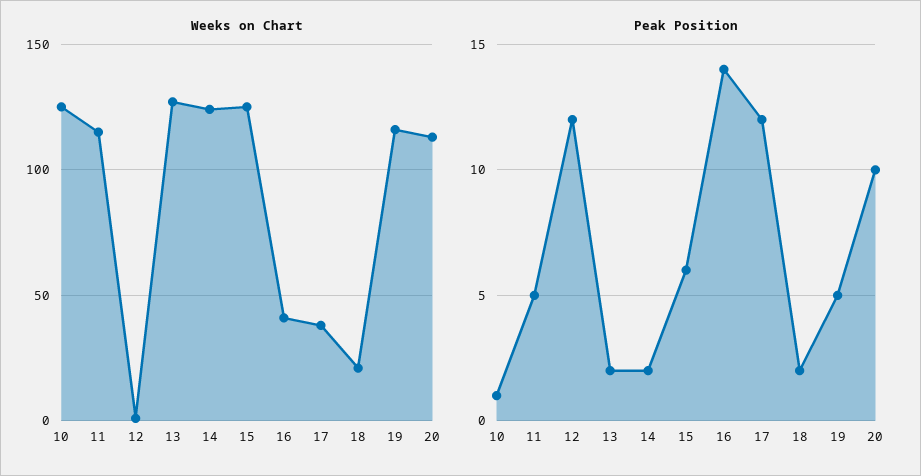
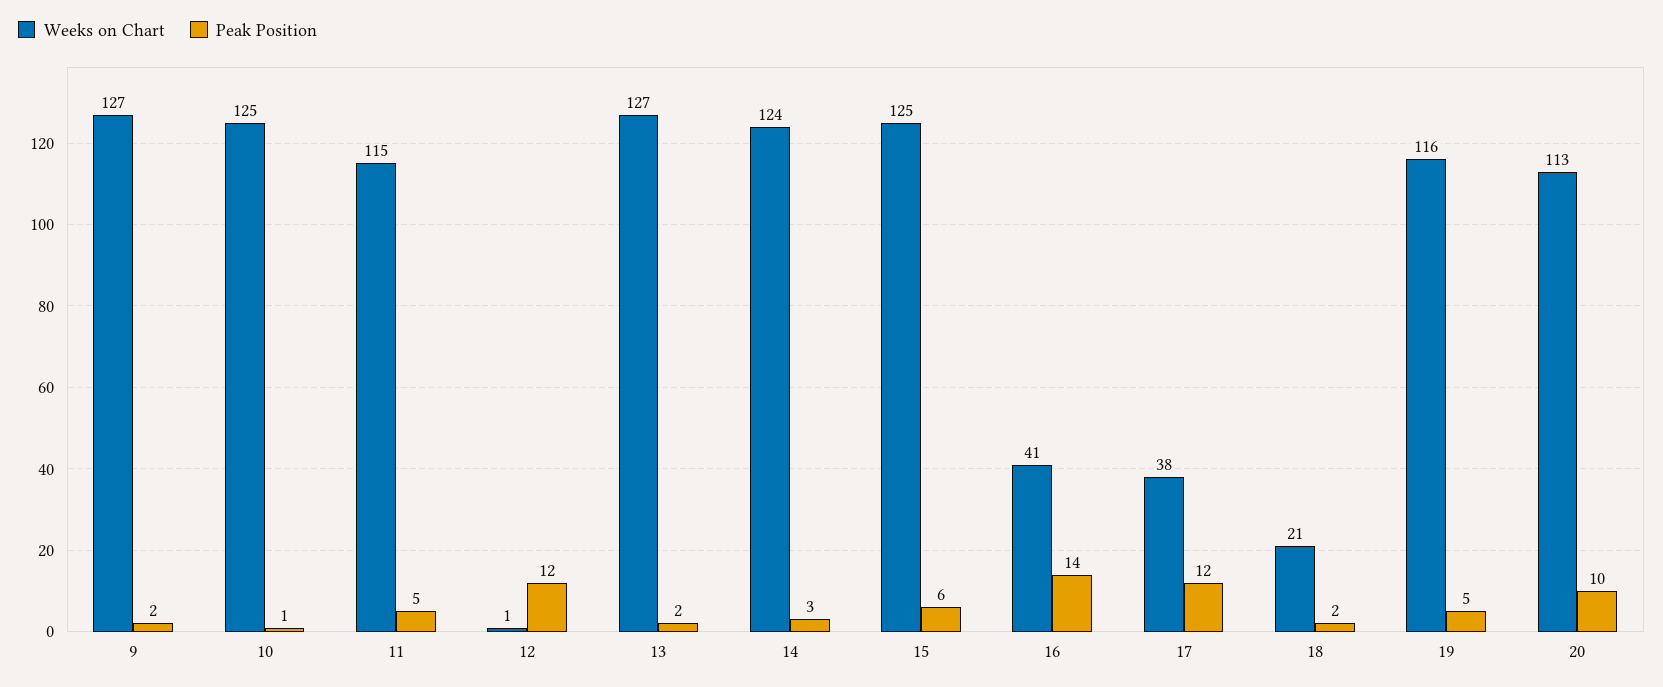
Peak Position, 14: 2 -> 3
Weeks on Chart, 9: none -> 127
Peak Position, 9: none -> 2

